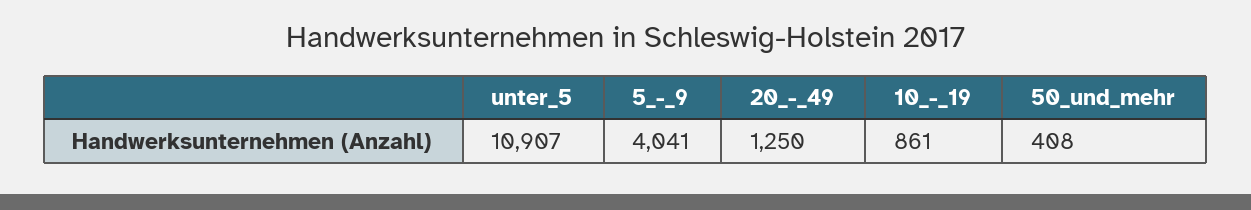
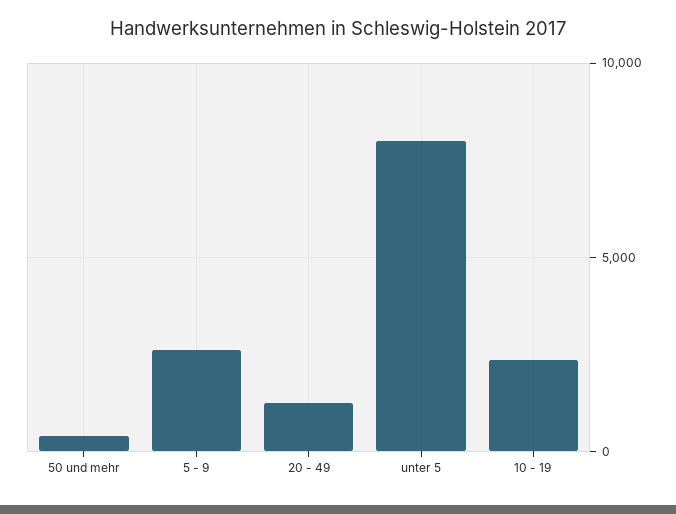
unter_5: 10907 -> 8000
5_-_9: 4041 -> 2500
10_-_19: 861 -> 2500

